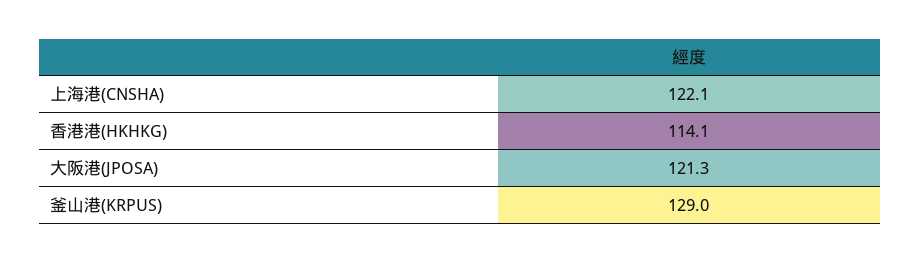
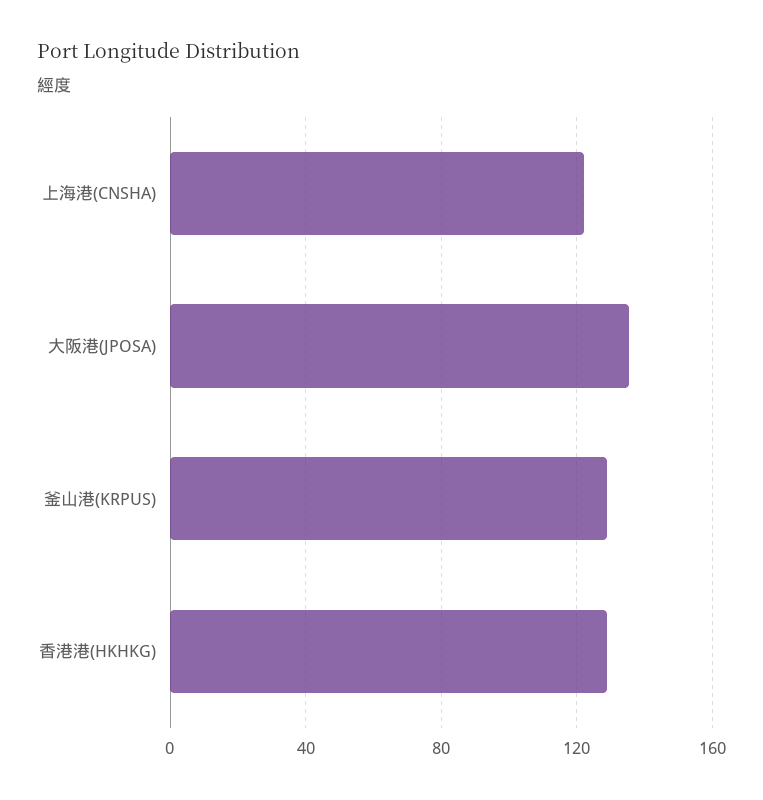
香港港(HKHKG): 114.1 -> 130
大阪港(JPOSA): 121.3 -> 135

